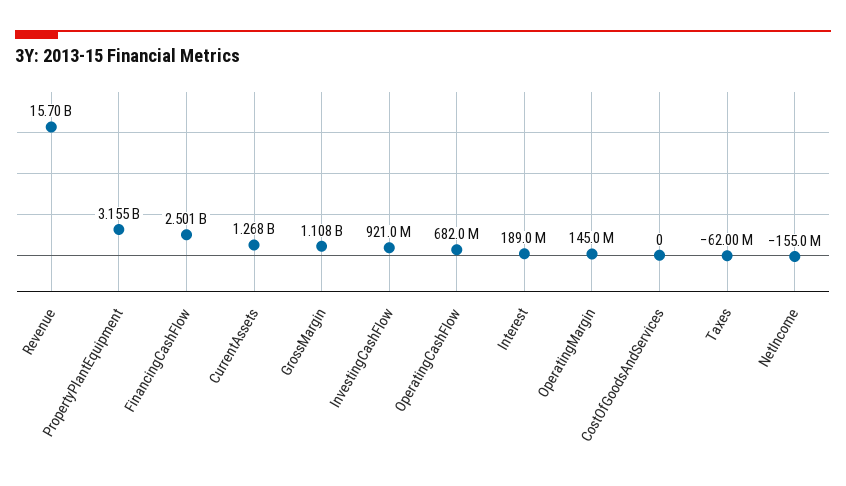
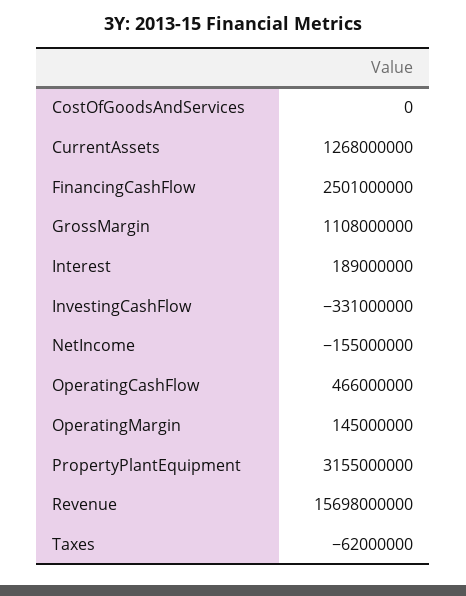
InvestingCashFlow: 921000000 -> -331000000
OperatingCashFlow: 682000000 -> 466000000

